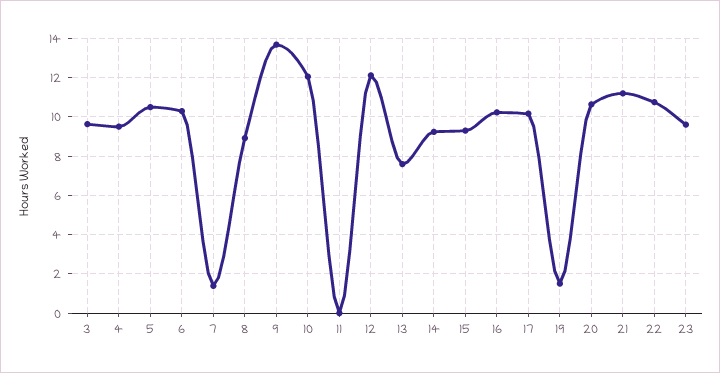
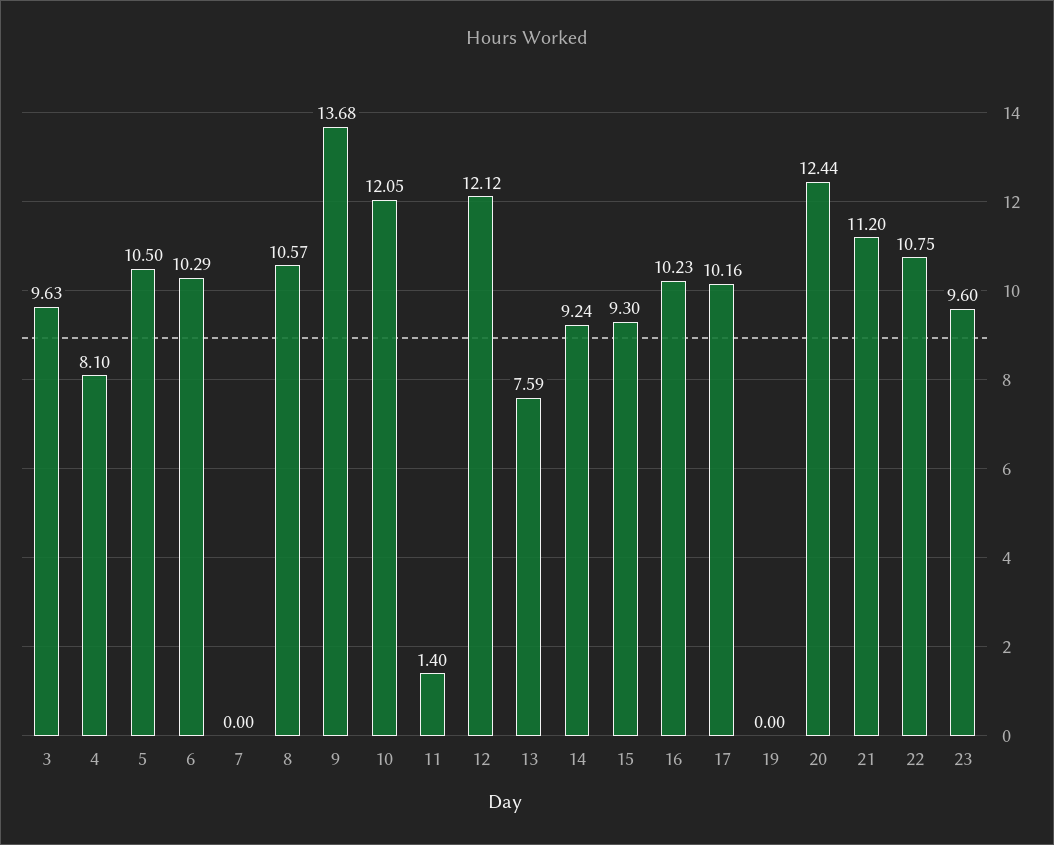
4: 9.5 -> 8.1
7: 1.5 -> 0
8: 9 -> 10.57
11: 0 -> 1.4
19: 1.5 -> 0
20: 10.5 -> 12.44

